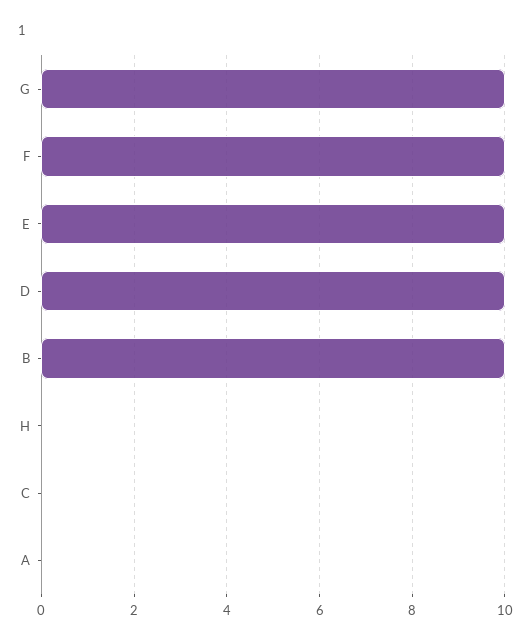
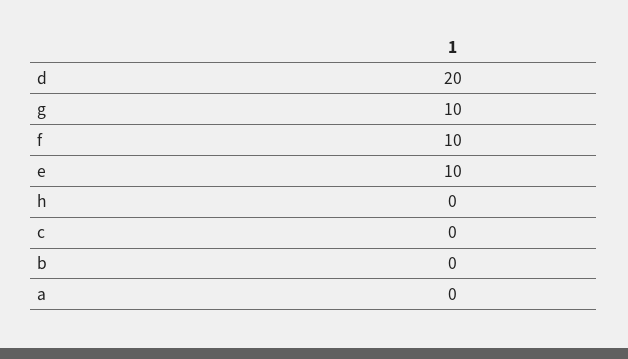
D: 10 -> 20
B: 10 -> 0

